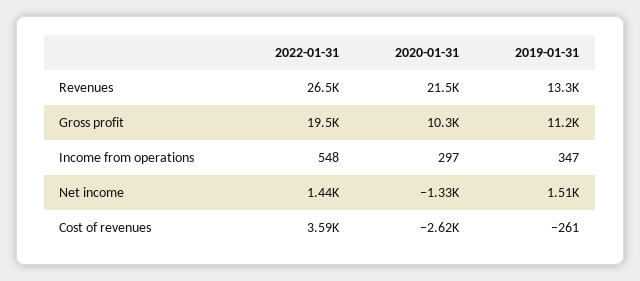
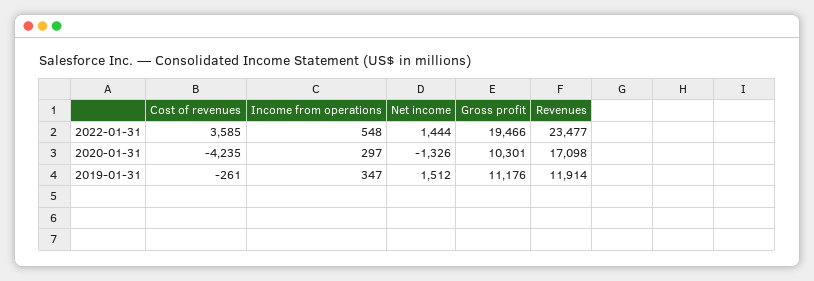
2022-01-31, Revenues: 26500 -> 23477
2020-01-31, Revenues: 21500 -> 17098
2019-01-31, Revenues: 13300 -> 11914
2020-01-31, Cost of revenues: -2620 -> -4235

